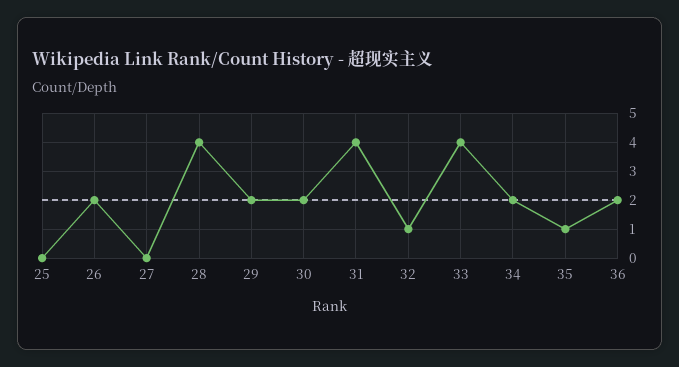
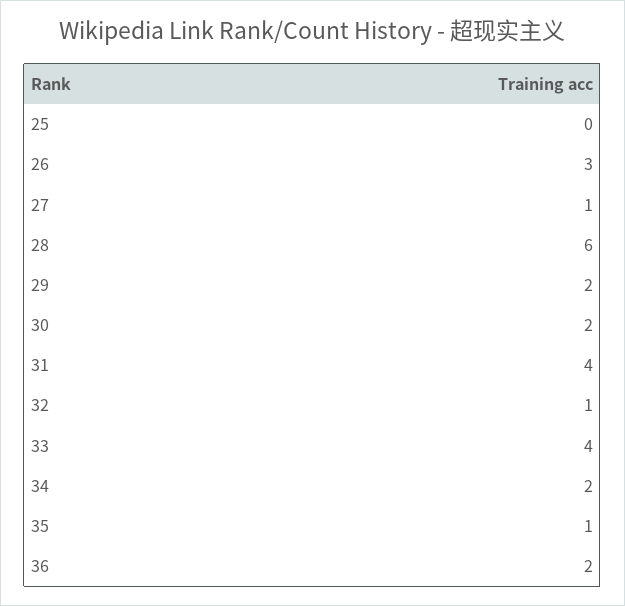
26: 2 -> 3
27: 0 -> 1
28: 4 -> 6

